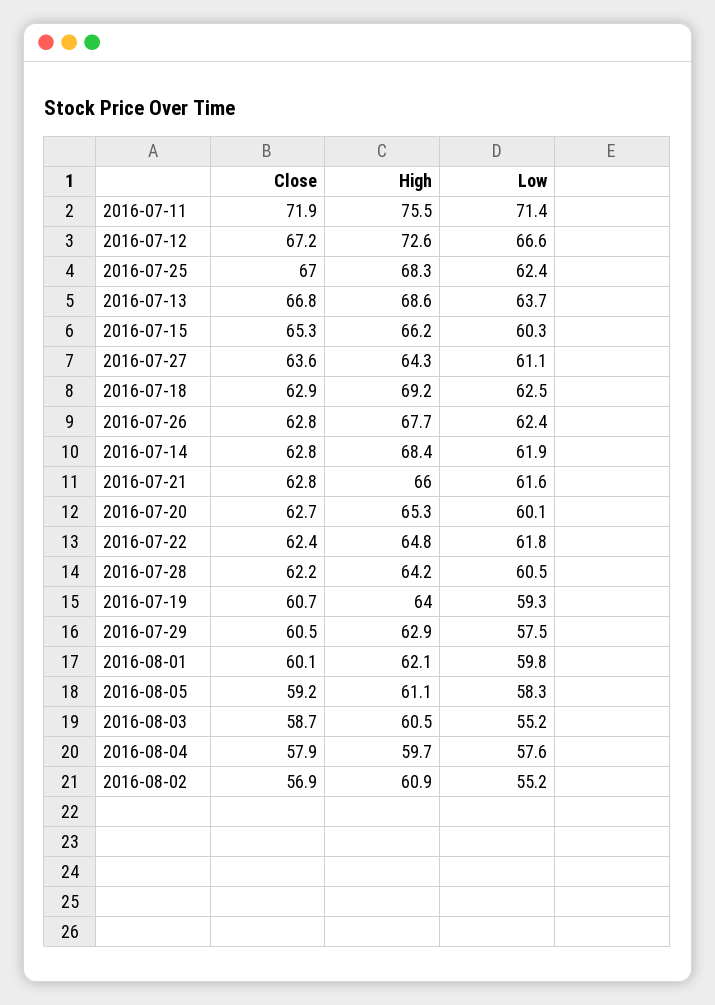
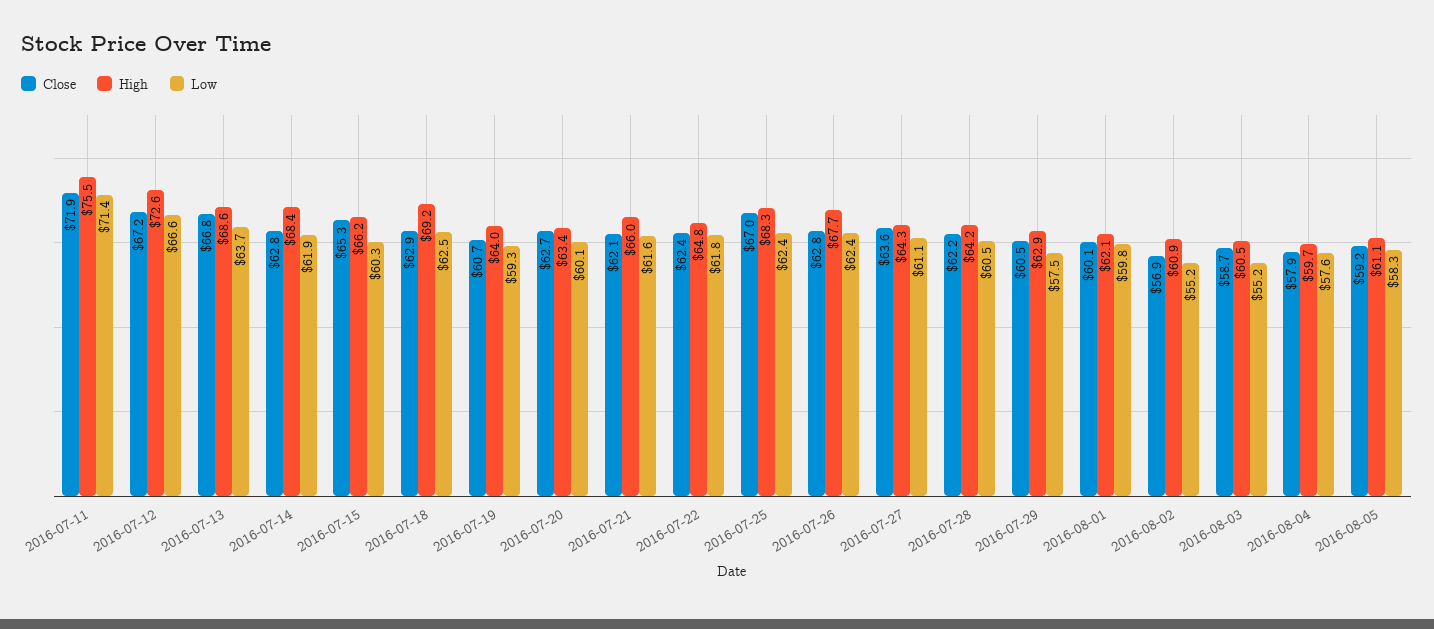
Close, 2016-07-21: 62.8 -> 62.1
High, 2016-07-20: 65.3 -> 63.4

